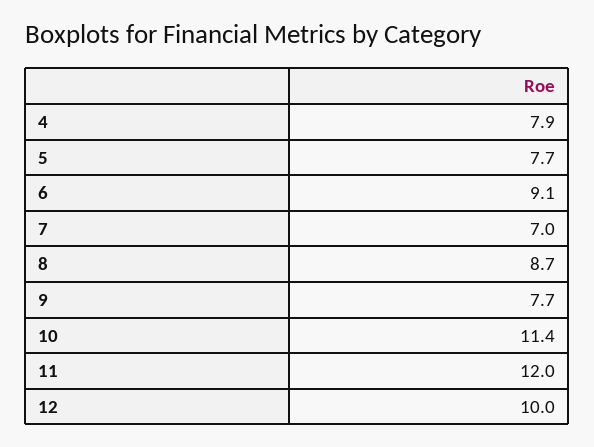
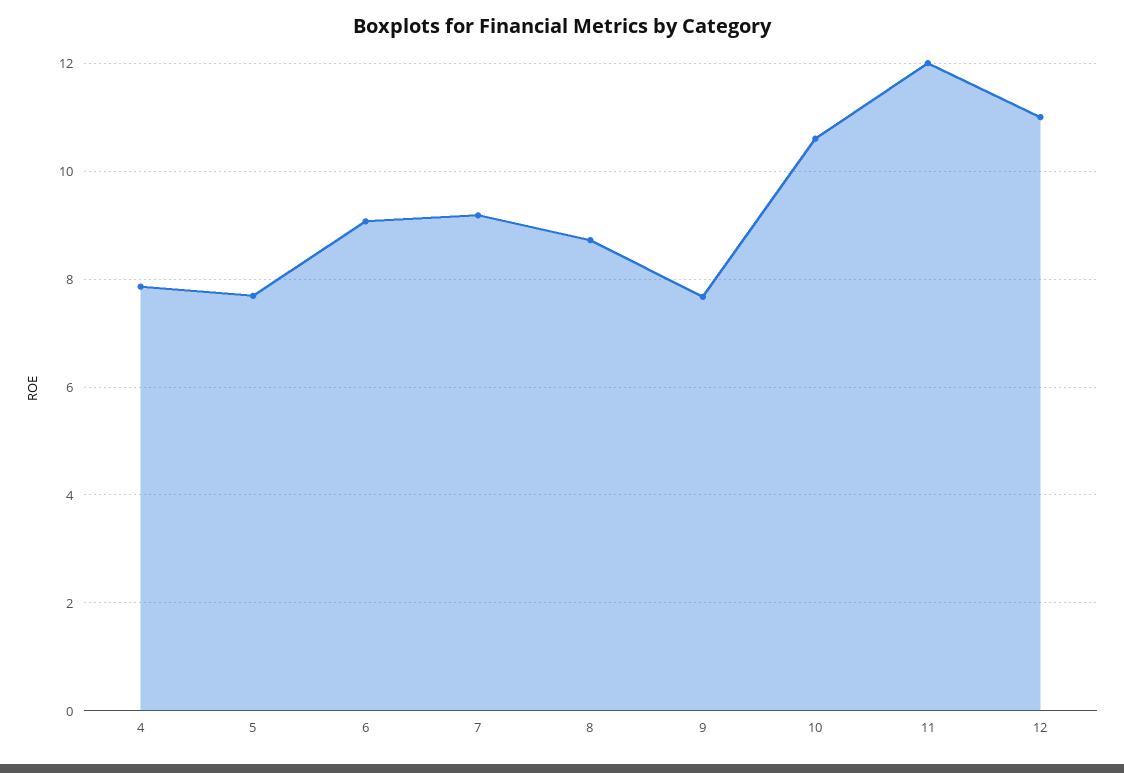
7: 7 -> 9.2
10: 11.4 -> 10.6
12: 10 -> 11

